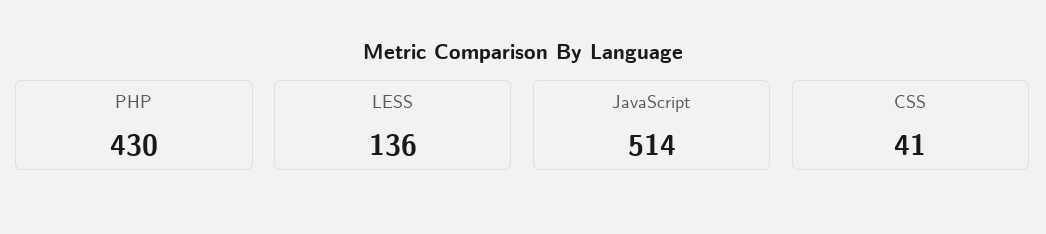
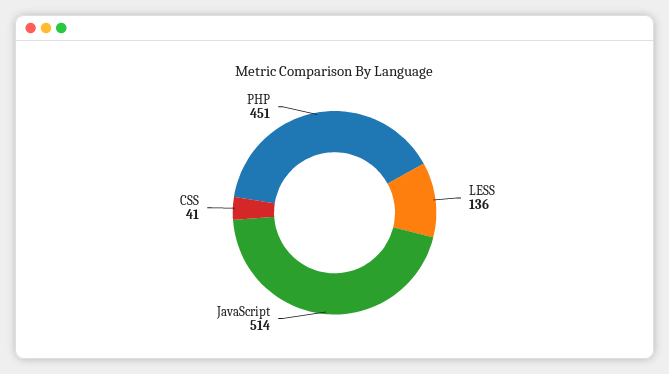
PHP: 430 -> 451

